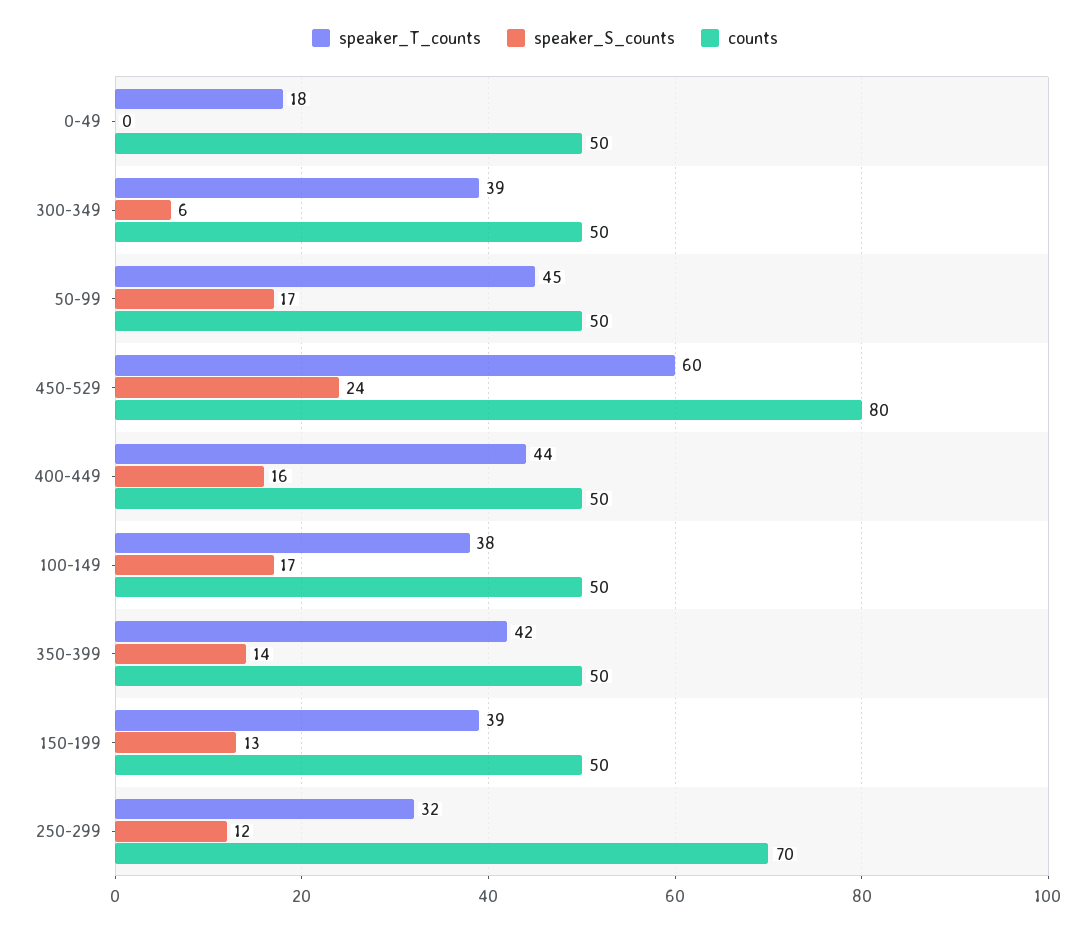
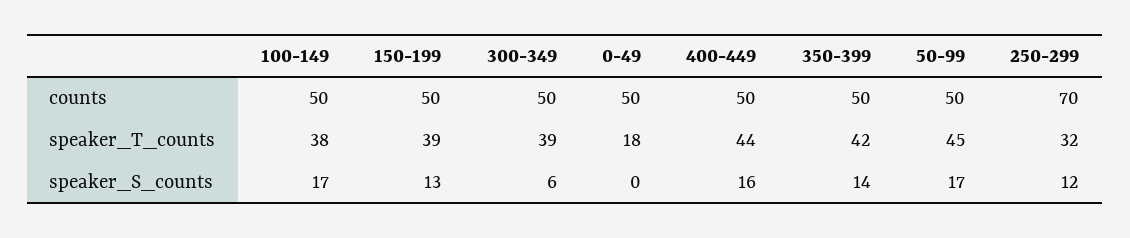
speaker_T_counts, 450-529: 60 -> none
speaker_S_counts, 450-529: 24 -> none
counts, 450-529: 80 -> none

